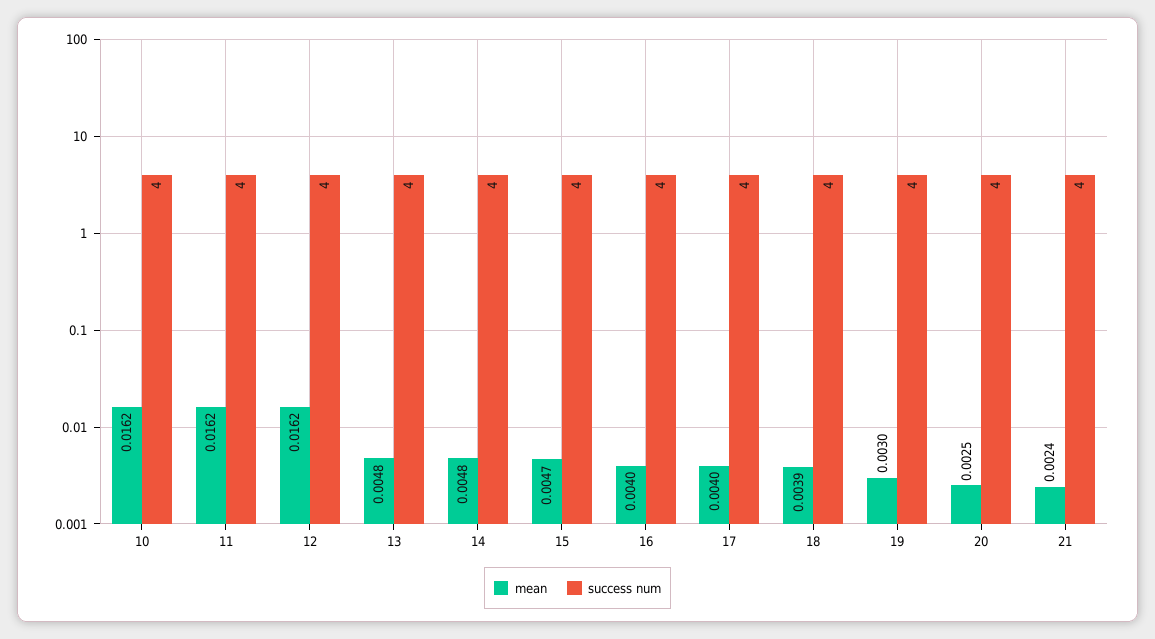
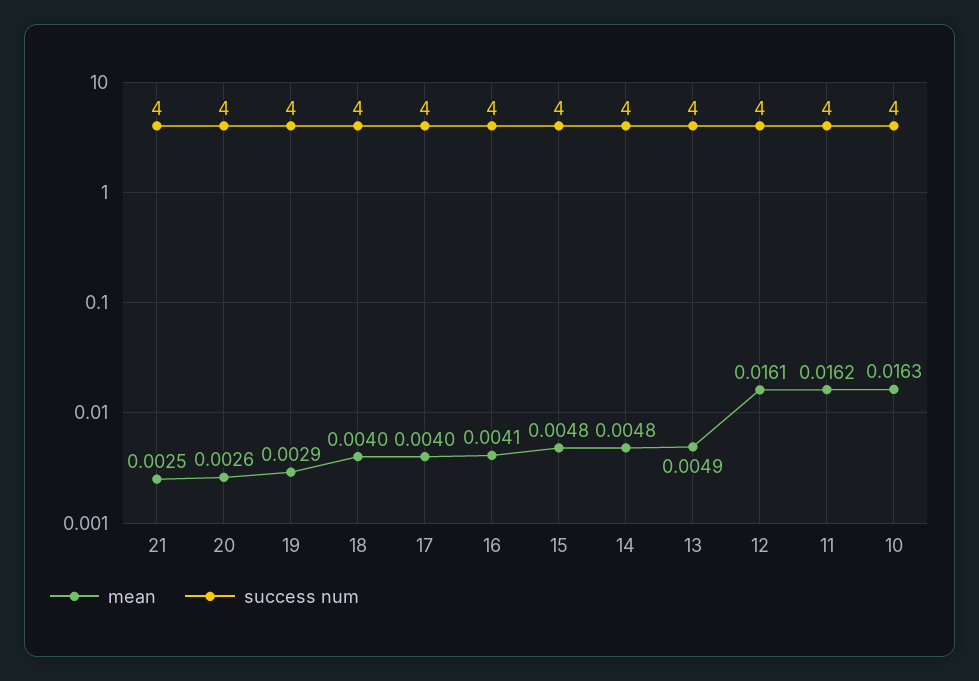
mean, 10: 0.0162 -> 0.0163
mean, 12: 0.0162 -> 0.0161
mean, 13: 0.0048 -> 0.0049
mean, 15: 0.0047 -> 0.0048
mean, 16: 0.004 -> 0.0041
mean, 18: 0.0039 -> 0.004
mean, 19: 0.003 -> 0.0029
mean, 20: 0.0025 -> 0.0026
mean, 21: 0.0024 -> 0.0025

